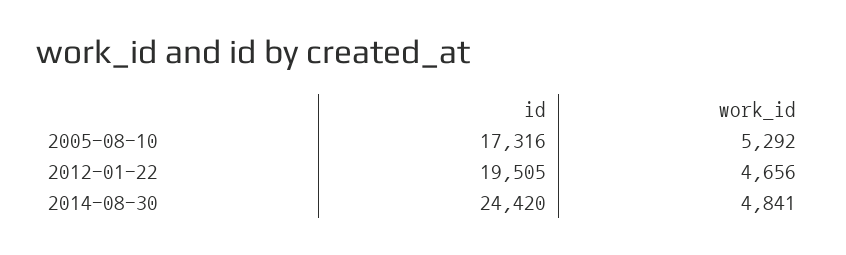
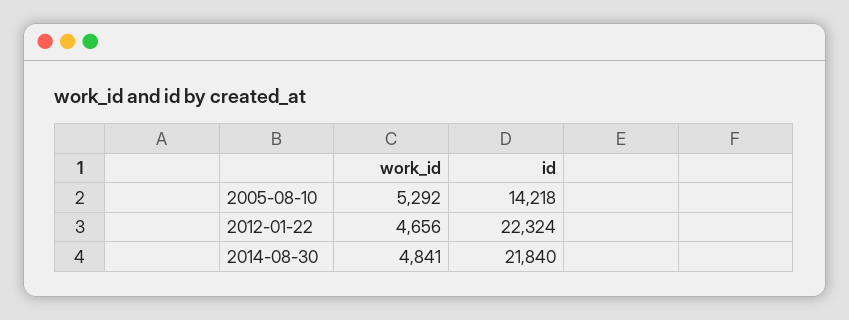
id, 2005-08-10: 17316 -> 14218
id, 2012-01-22: 19505 -> 22324
id, 2014-08-30: 24420 -> 21840

